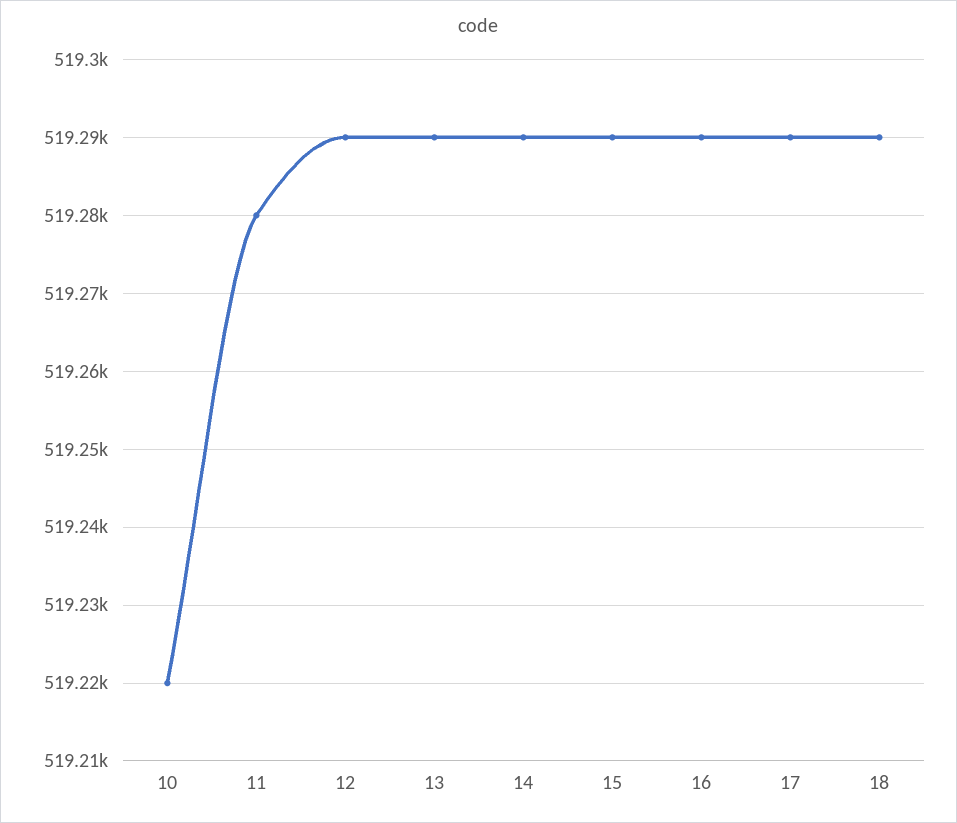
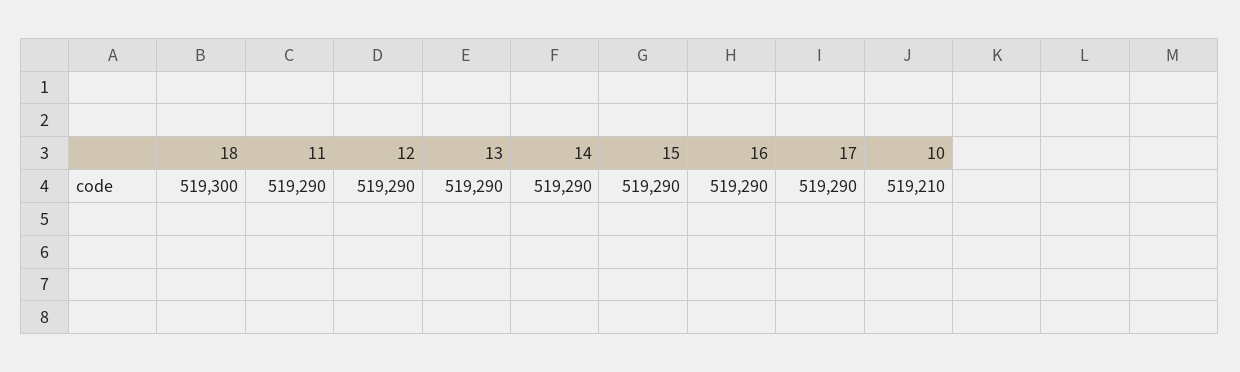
10: 519220 -> 519210
11: 519280 -> 519290
18: 519290 -> 519300

